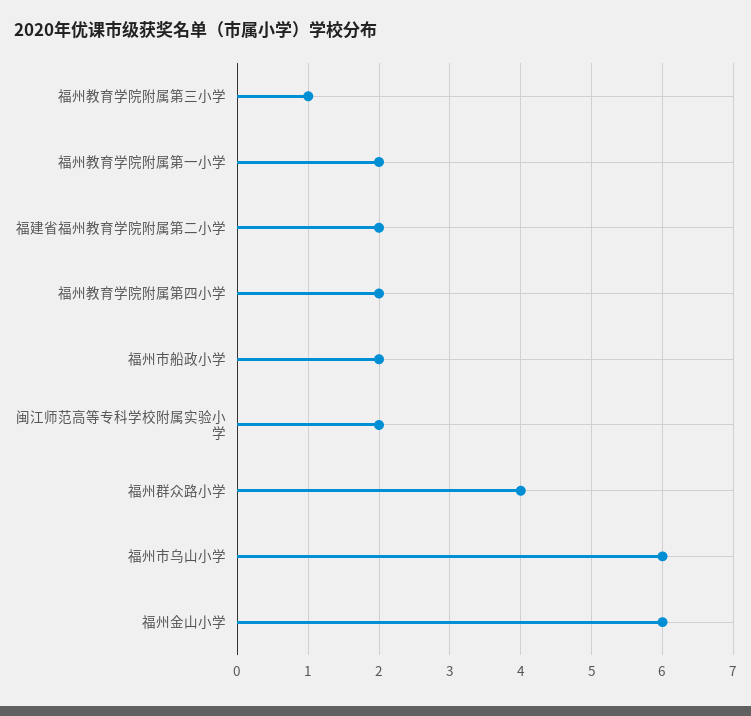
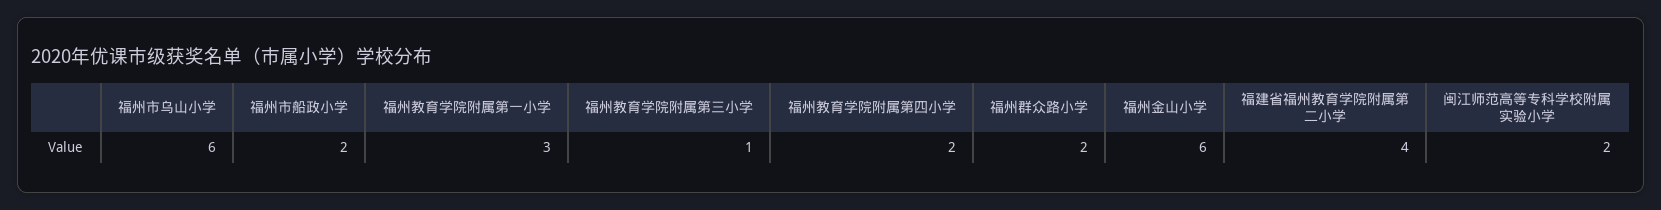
福州教育学院附属第一小学: 2 -> 3
福建省福州教育学院附属第二小学: 2 -> 4
福州群众路小学: 4 -> 2

